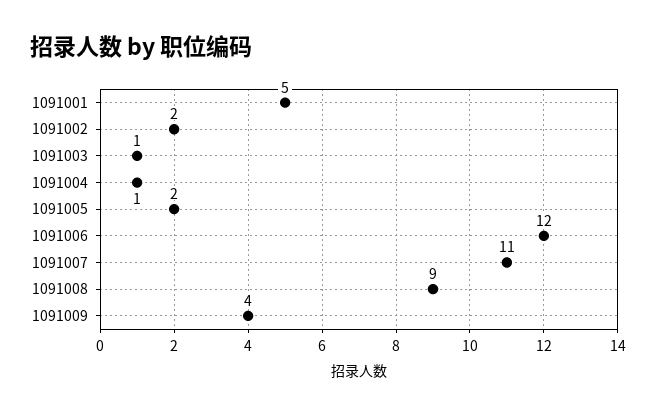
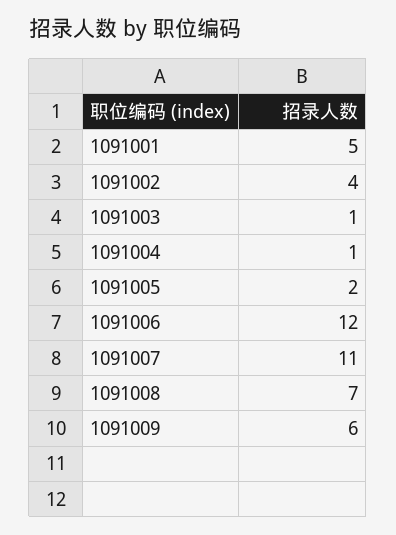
1091002: 2 -> 4
1091008: 9 -> 7
1091009: 4 -> 6

